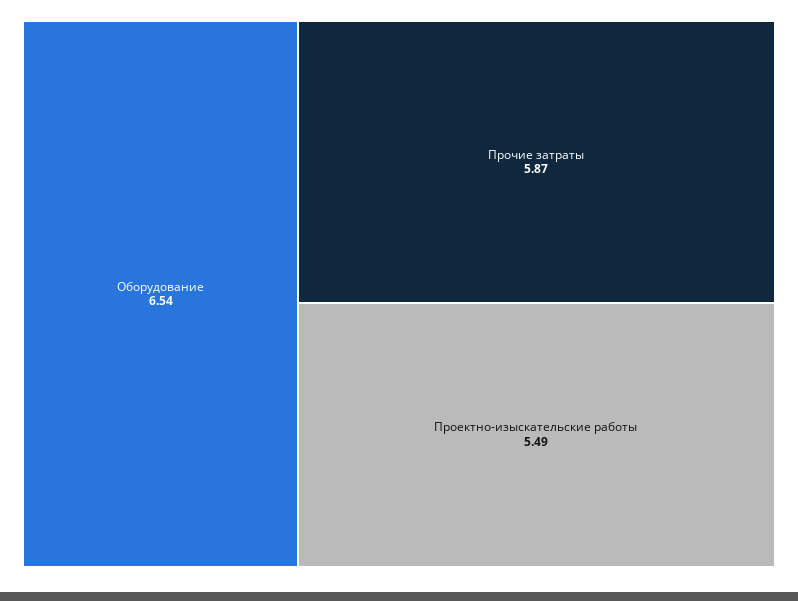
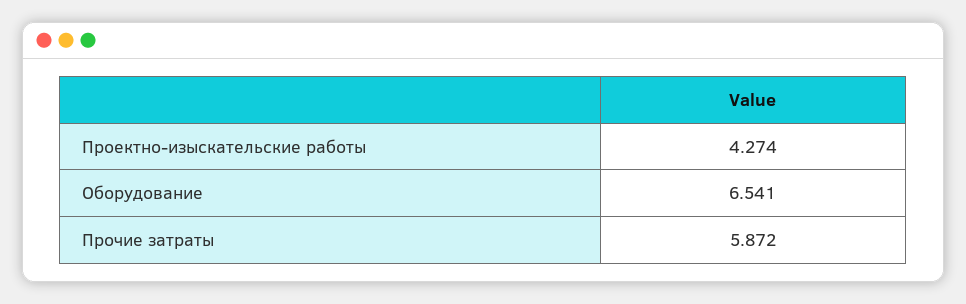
Проектно-изыскательские работы: 5.49 -> 4.274

